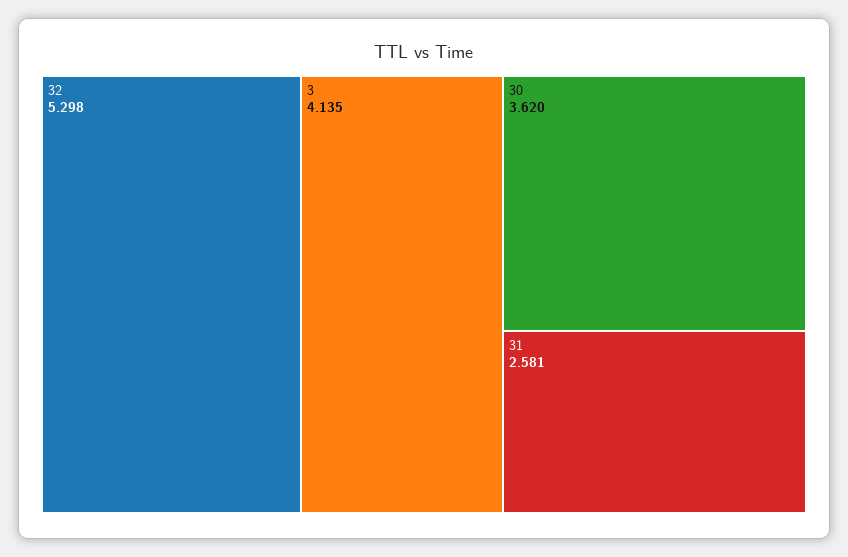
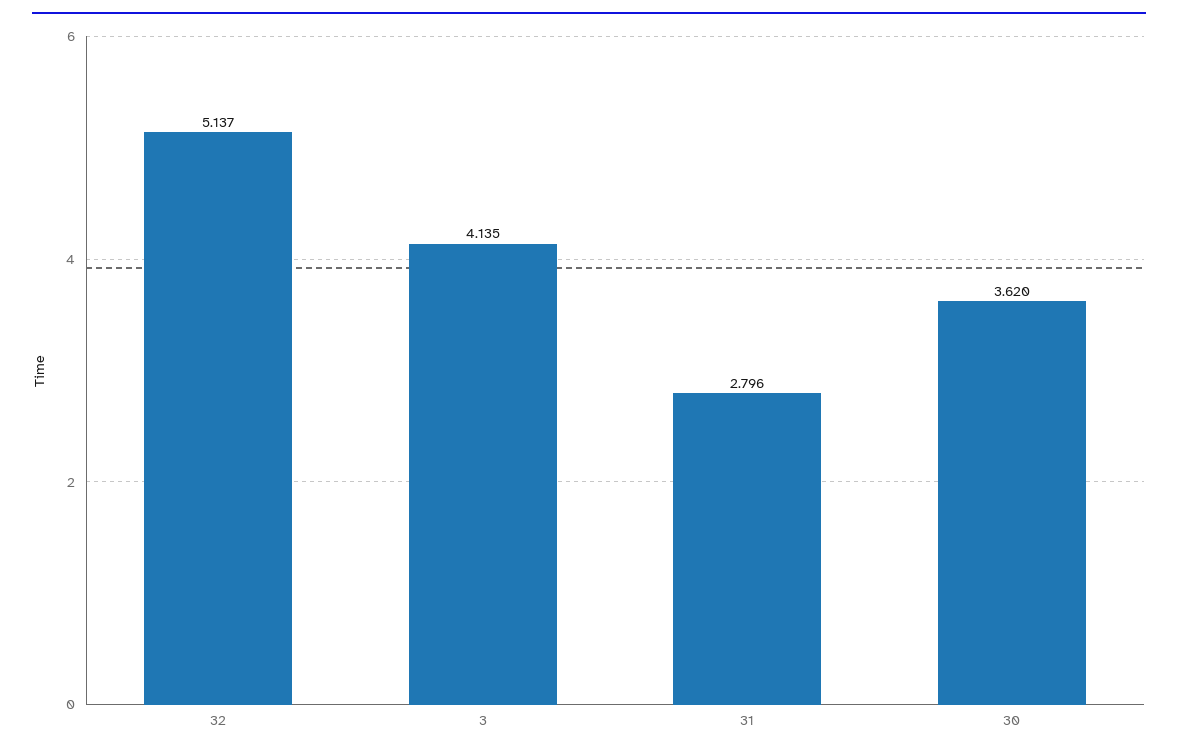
32: 5.298 -> 5.137
31: 2.581 -> 2.796

